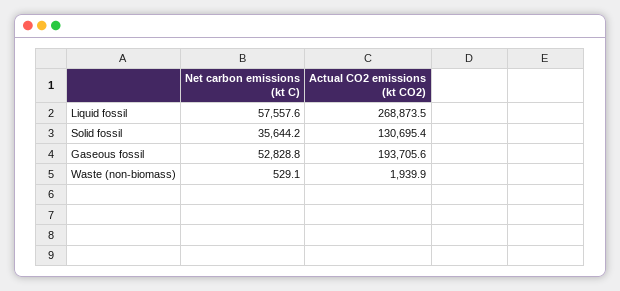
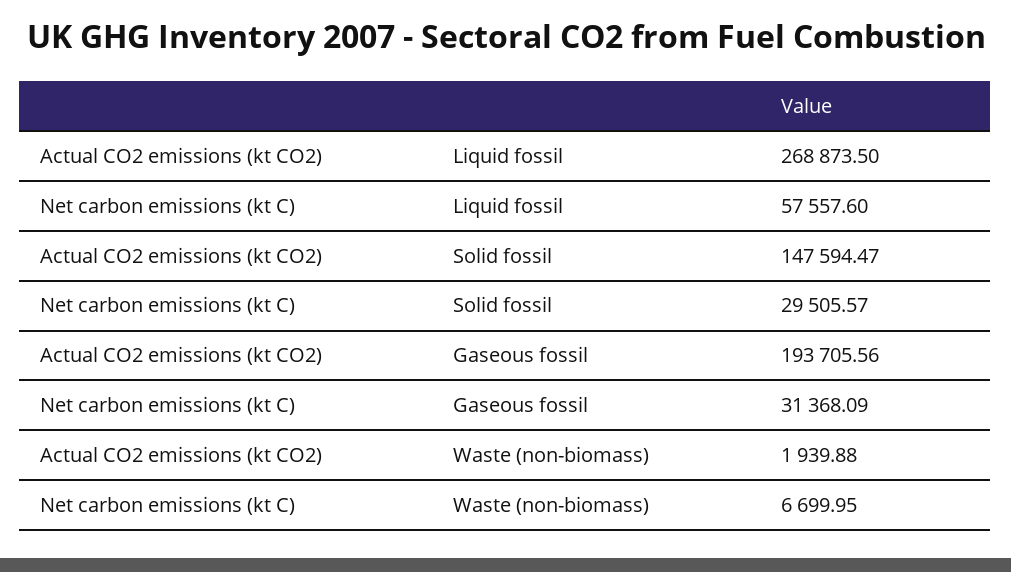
Net carbon emissions (kt C), Solid fossil: 35644.2 -> 29505.57
Actual CO2 emissions (kt CO2), Solid fossil: 130695.4 -> 147594.47
Net carbon emissions (kt C), Gaseous fossil: 52828.8 -> 31368.09
Net carbon emissions (kt C), Waste (non-biomass): 529.1 -> 6699.95

